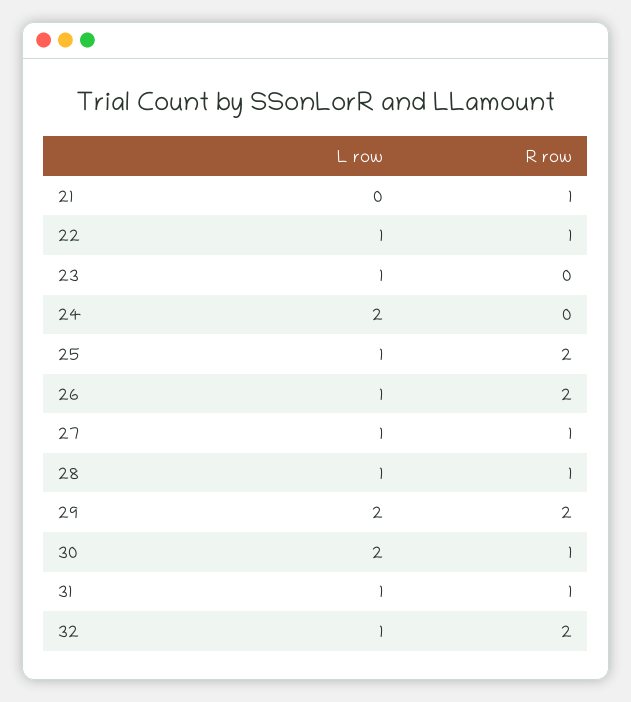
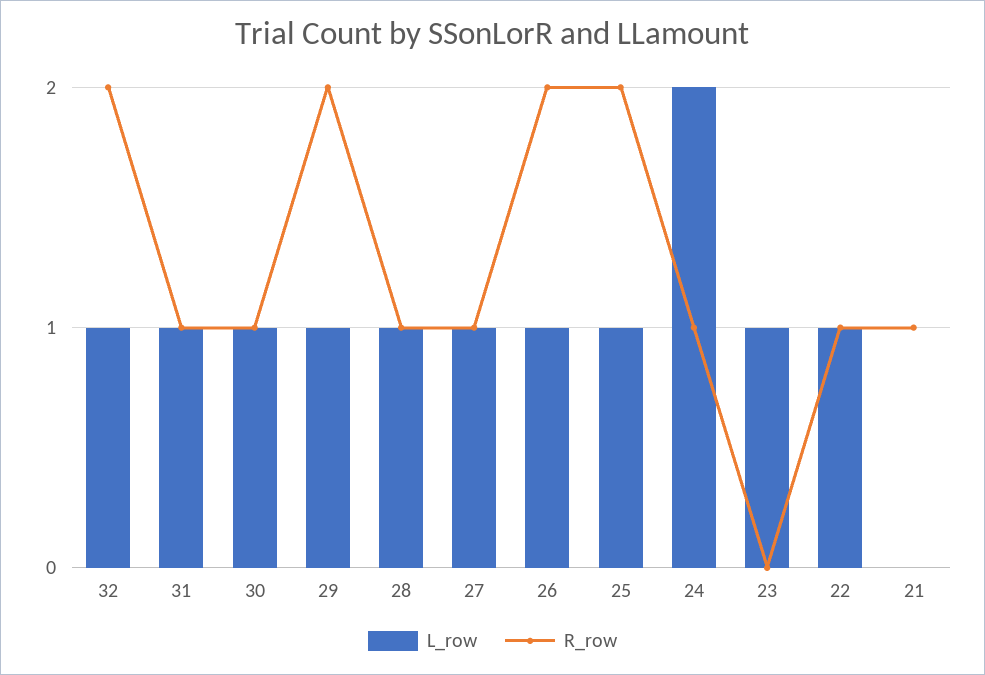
R row, 24: 0 -> 1
L row, 29: 2 -> 1
L row, 30: 2 -> 1

